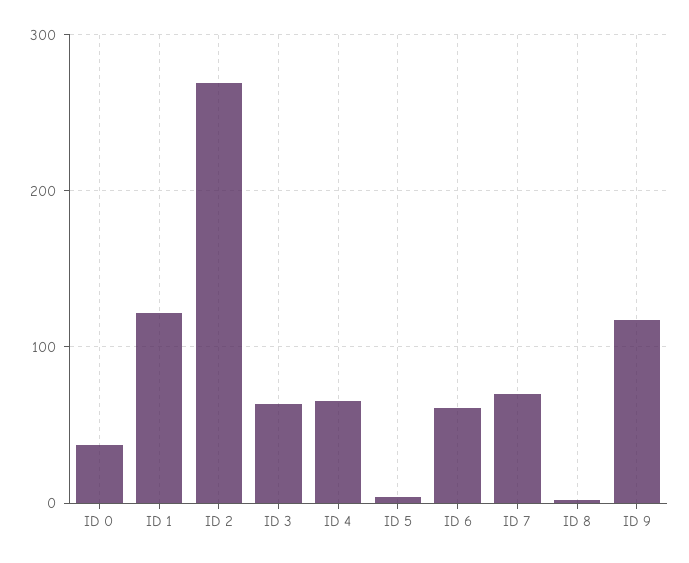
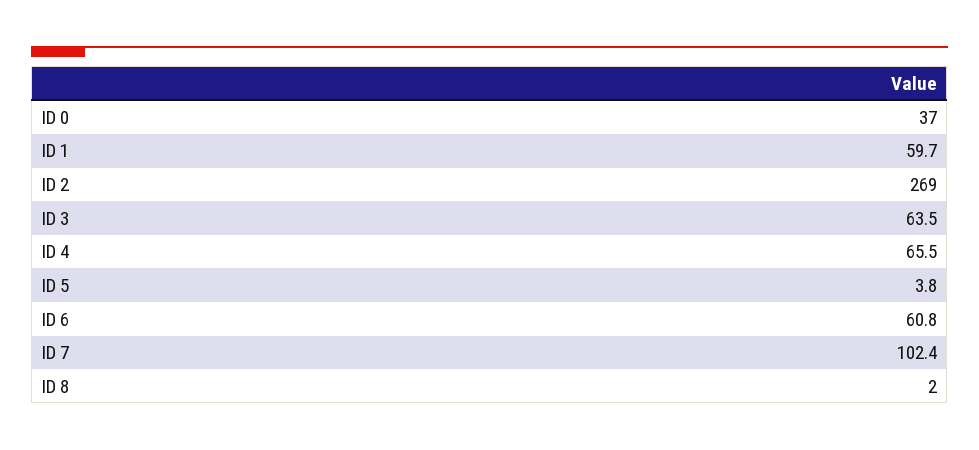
ID 1: 120 -> 59.7
ID 7: 70 -> 102.4
ID 9: 120 -> none

